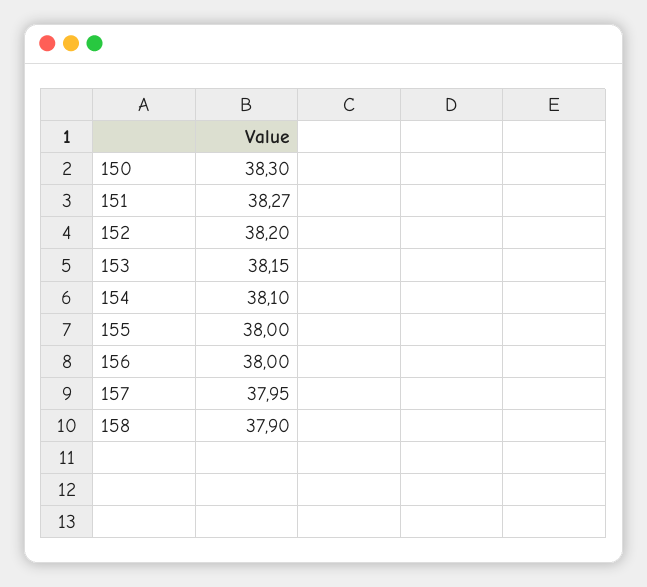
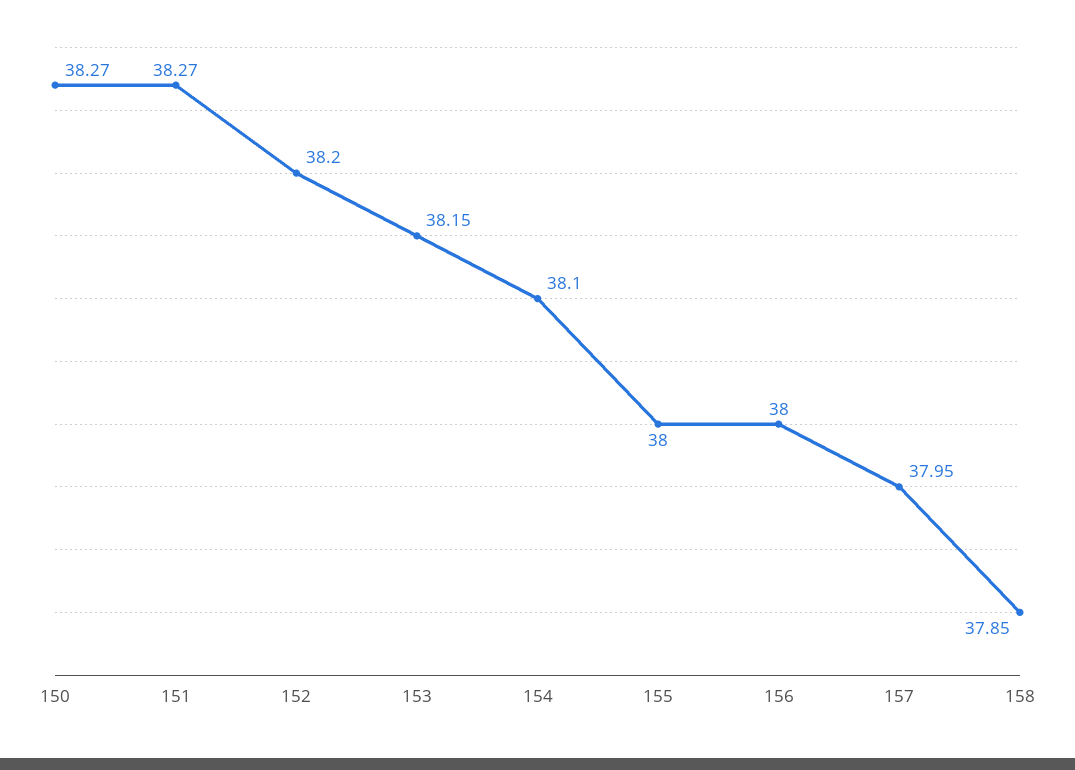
150: 38.3 -> 38.27
158: 37.9 -> 37.85

